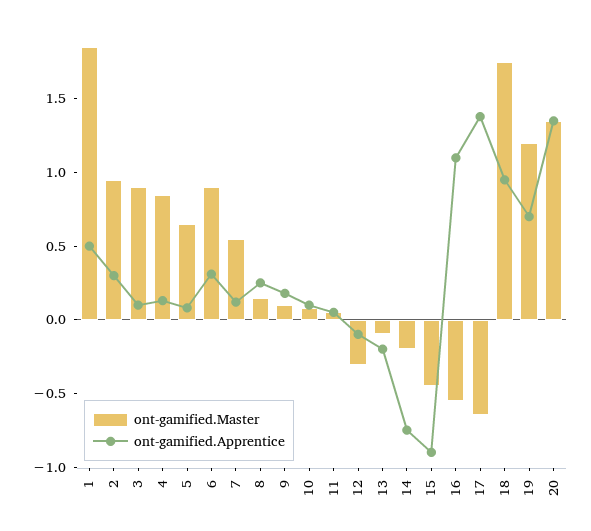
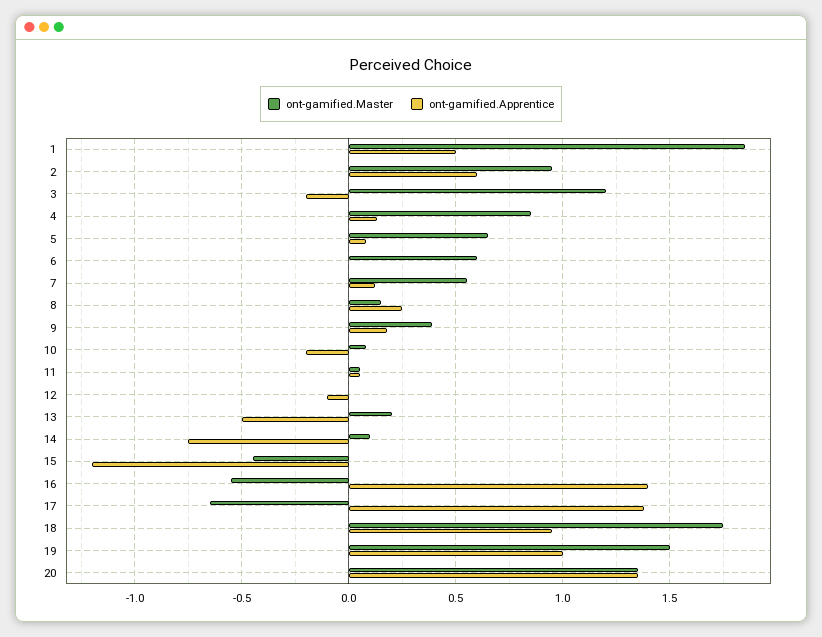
ont-gamified.Apprentice, 2: 0.3 -> 0.6
ont-gamified.Master, 3: 0.9 -> 1.2
ont-gamified.Apprentice, 3: 0.1 -> -0.2
ont-gamified.Master, 6: 0.9 -> 0.6
ont-gamified.Apprentice, 6: 0.3 -> 0
ont-gamified.Master, 9: 0.1 -> 0.4
ont-gamified.Apprentice, 10: 0.1 -> -0.2
ont-gamified.Master, 12: -0.3 -> 0
ont-gamified.Master, 13: -0.1 -> 0.2
ont-gamified.Apprentice, 13: -0.2 -> -0.5
ont-gamified.Master, 14: -0.2 -> 0.1
ont-gamified.Apprentice, 15: -0.9 -> -1.2
ont-gamified.Apprentice, 16: 1.1 -> 1.4
ont-gamified.Master, 19: 1.2 -> 1.5
ont-gamified.Apprentice, 19: 0.7 -> 1

